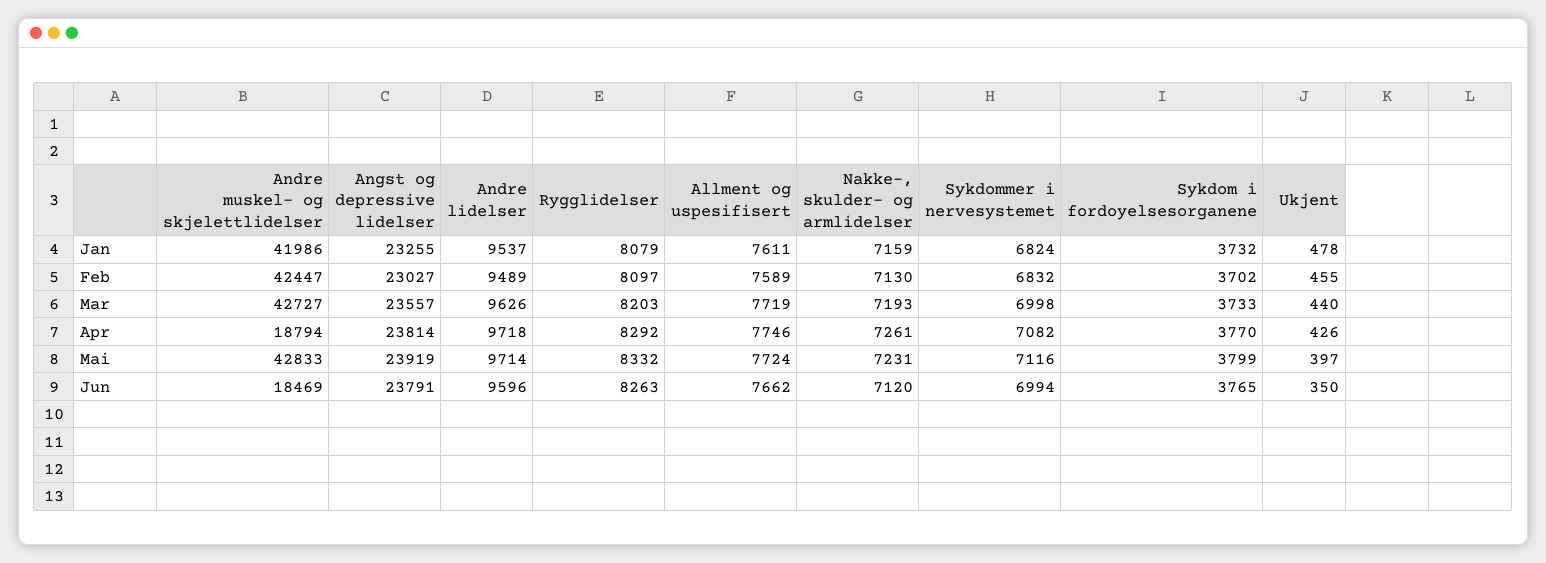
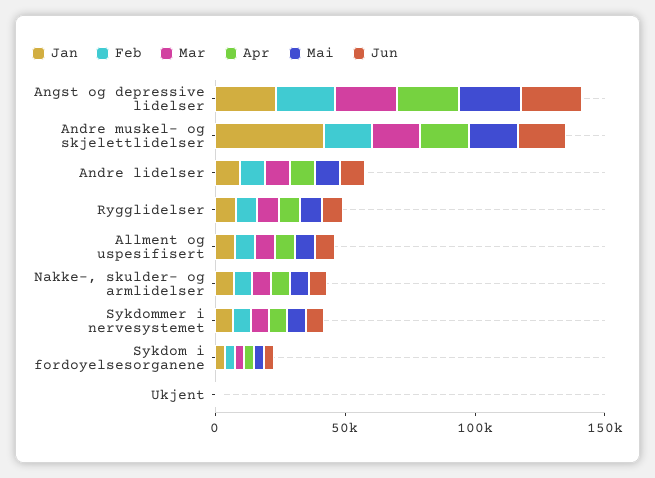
Feb, Andre muskel- og skjelettlidelser: 42447 -> 20000
Mar, Andre muskel- og skjelettlidelser: 42727 -> 20000
Mai, Andre muskel- og skjelettlidelser: 42833 -> 20000

